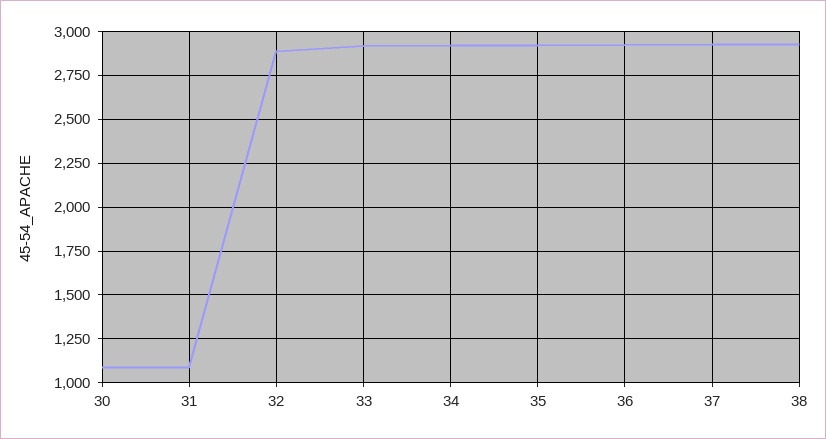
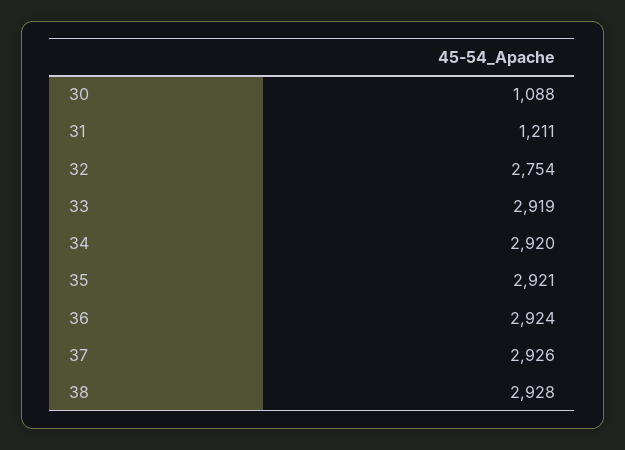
31: 1100 -> 1211
32: 2900 -> 2754

